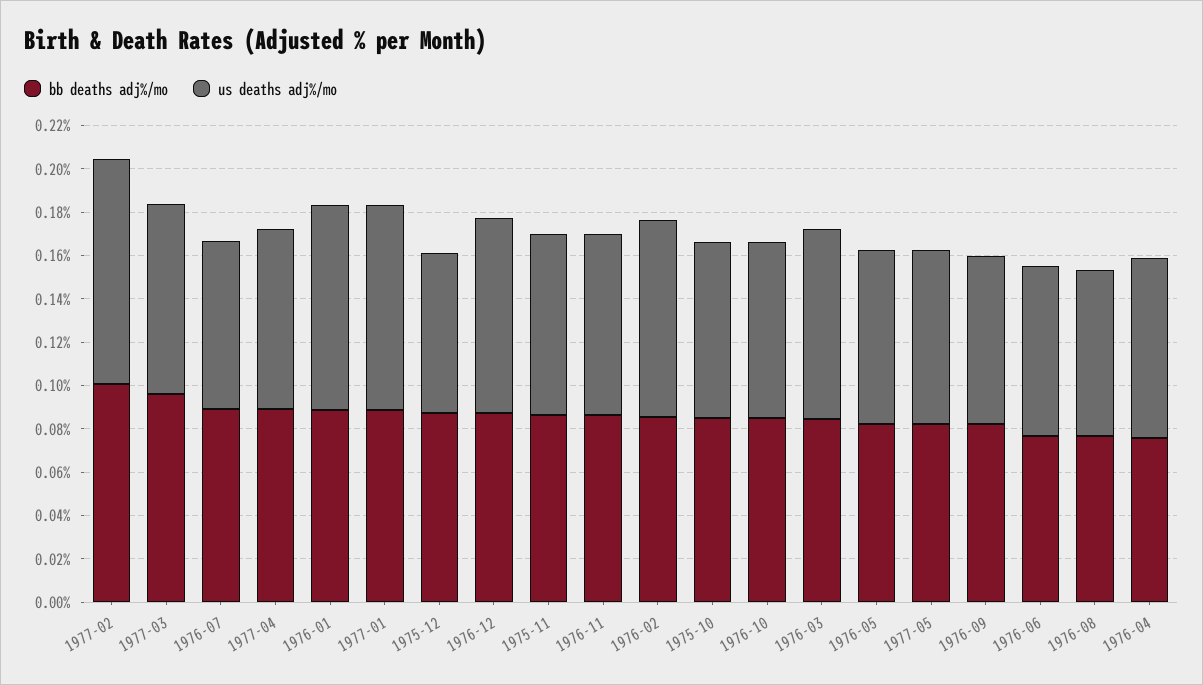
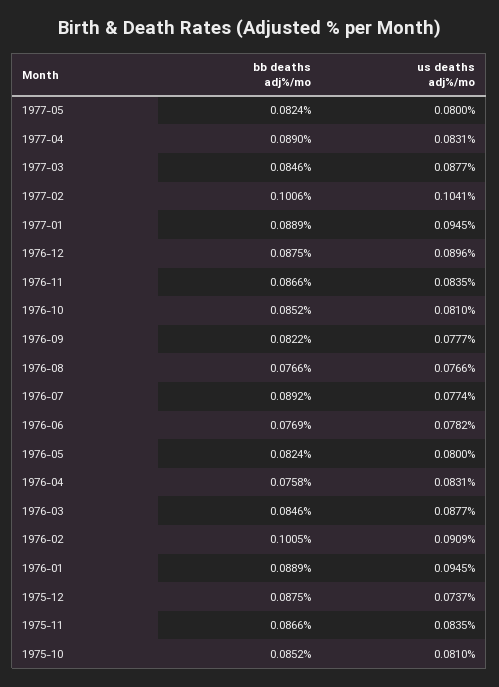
bb deaths adj%/mo, 1977-03: 0.095 -> 0.0846
bb deaths adj%/mo, 1976-02: 0.085 -> 0.1005

